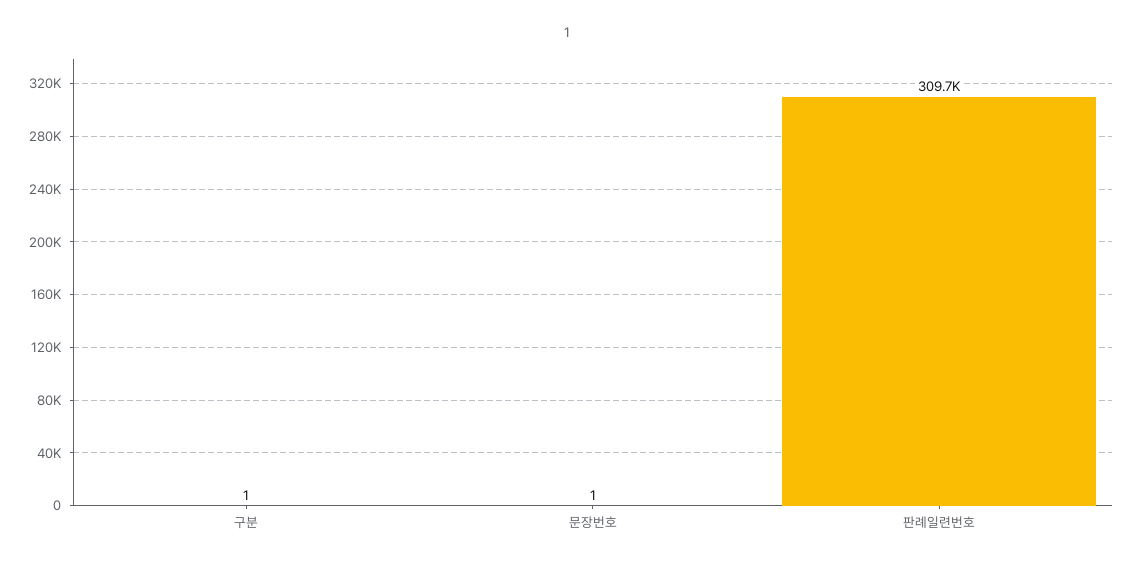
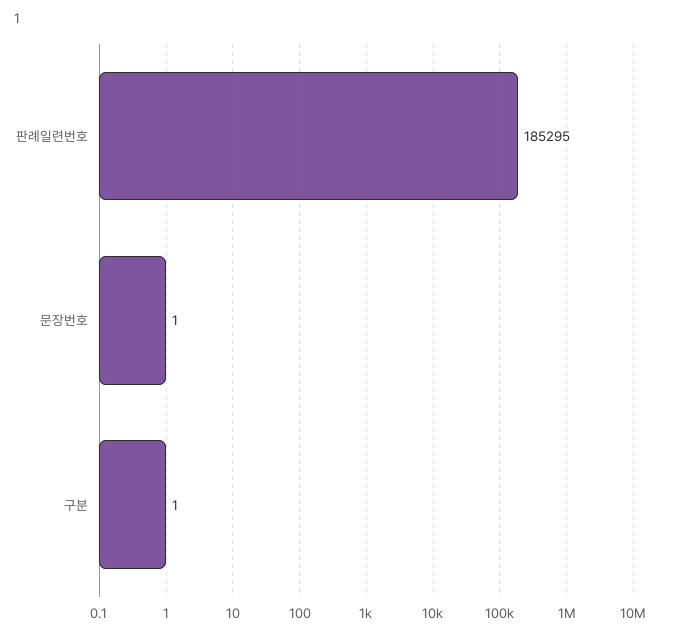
판례일련번호: 309700 -> 185295

